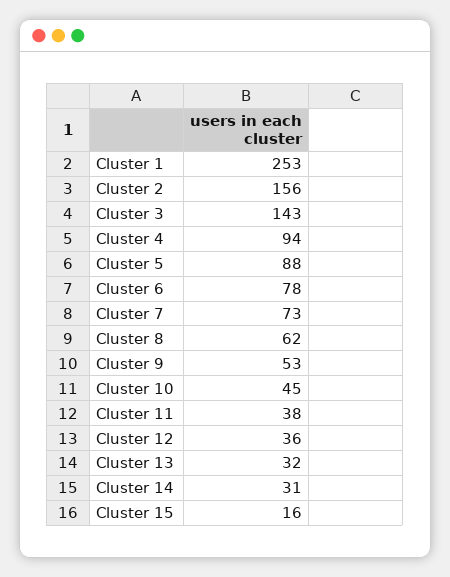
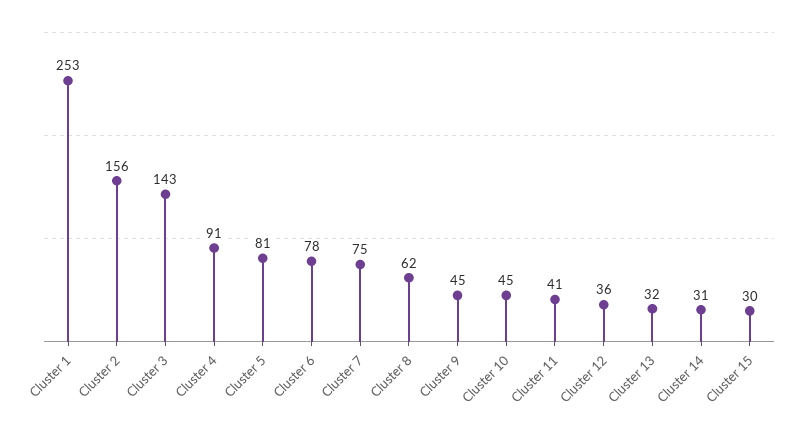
Cluster 4: 94 -> 91
Cluster 5: 88 -> 81
Cluster 7: 73 -> 75
Cluster 9: 53 -> 45
Cluster 11: 38 -> 41
Cluster 15: 16 -> 30

